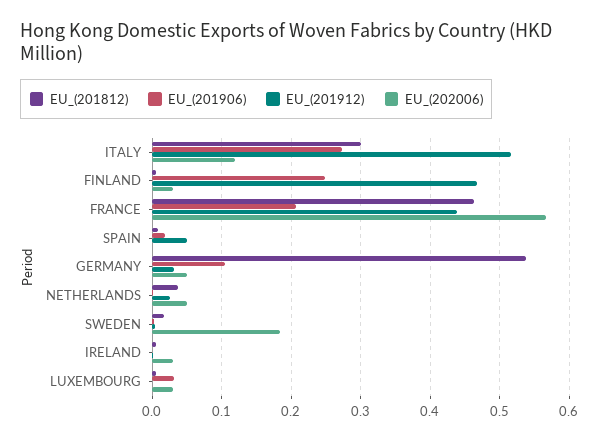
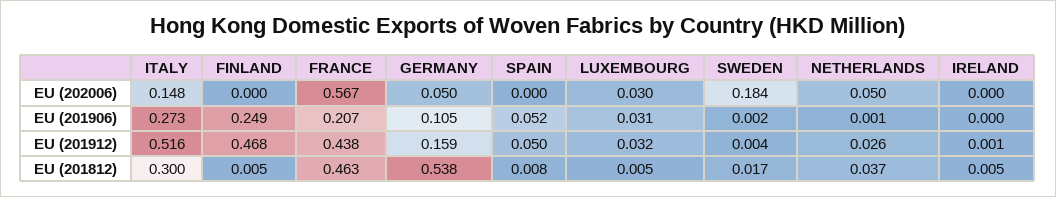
EU_(202006), ITALY: 0.12 -> 0.148
EU_(202006), FINLAND: 0.03 -> 0
EU_(201906), SPAIN: 0.02 -> 0.052
EU_(201912), GERMANY: 0.03 -> 0.159
EU_(202006), IRELAND: 0.03 -> 0
EU_(201912), LUXEMBOURG: 0 -> 0.032

